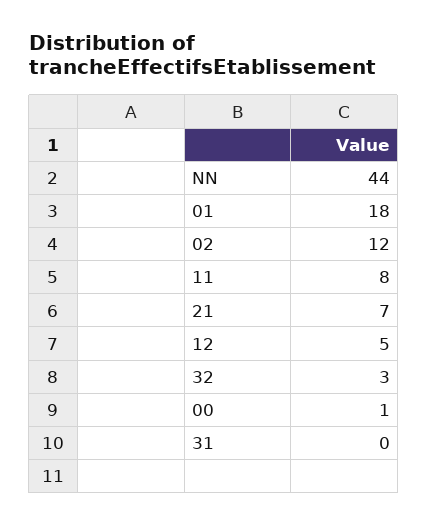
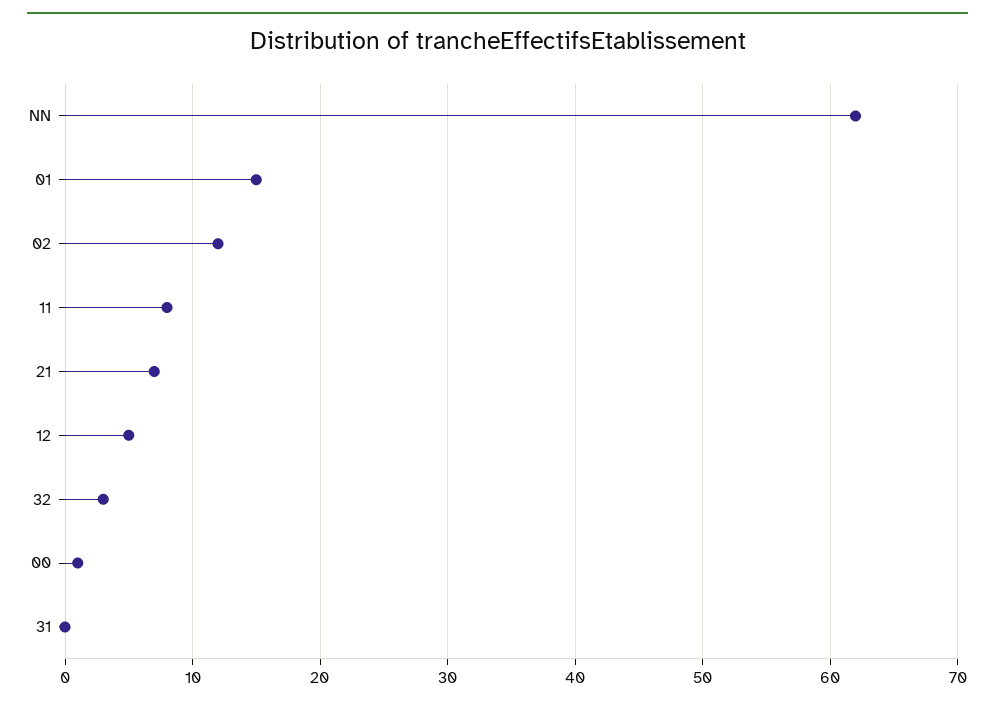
NN: 44 -> 62
01: 18 -> 15

